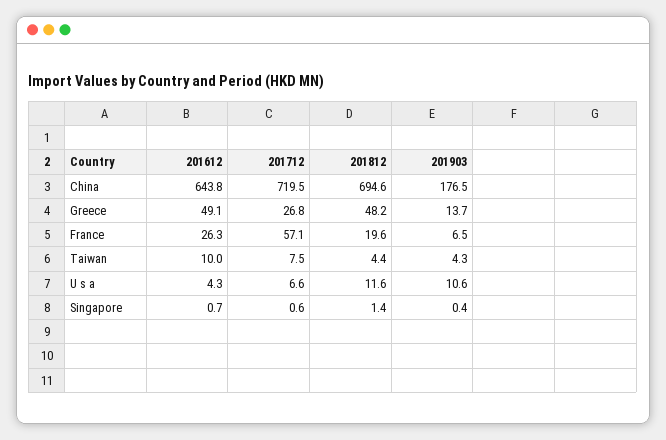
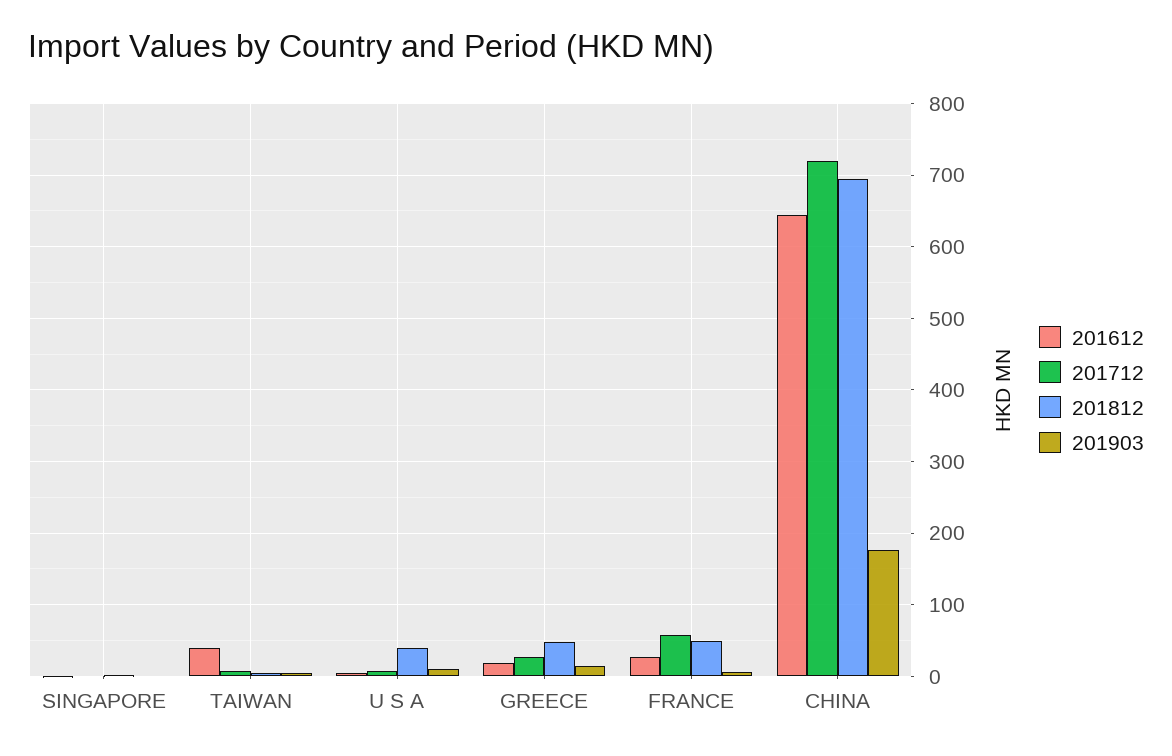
201612, Greece: 49.1 -> 20
201812, France: 19.6 -> 50
201612, Taiwan: 10 -> 40
201812, U s a: 11.6 -> 40

